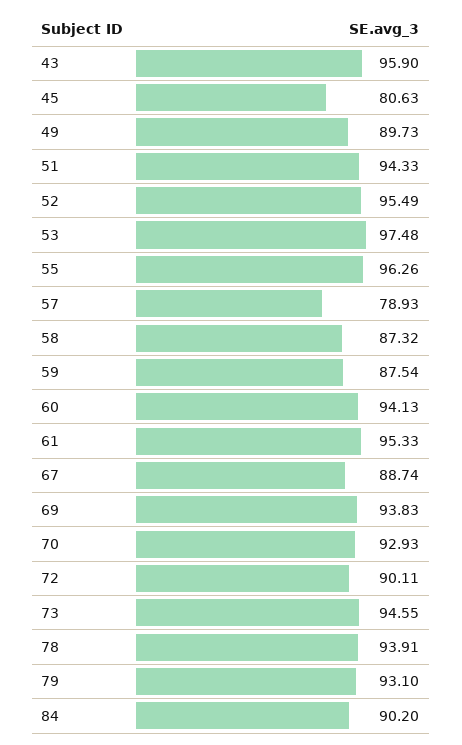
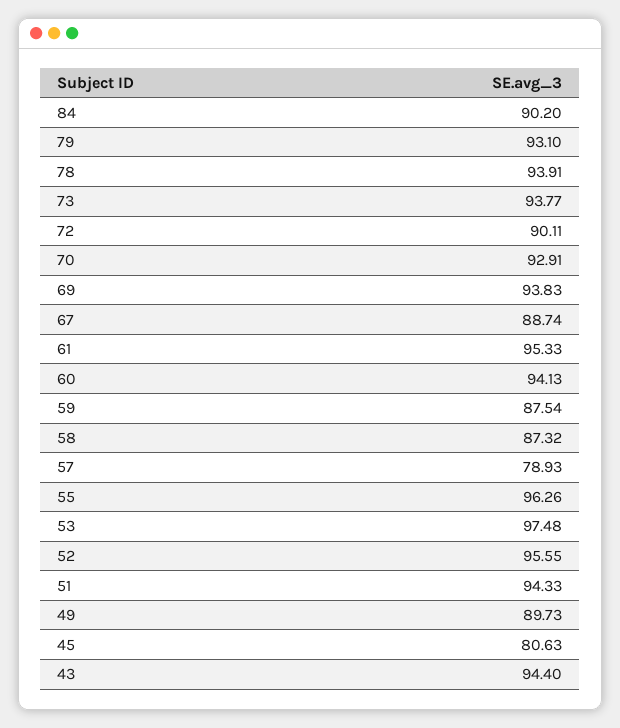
43: 95.9 -> 94.4
52: 95.49 -> 95.55
70: 92.93 -> 92.91
73: 94.55 -> 93.77

